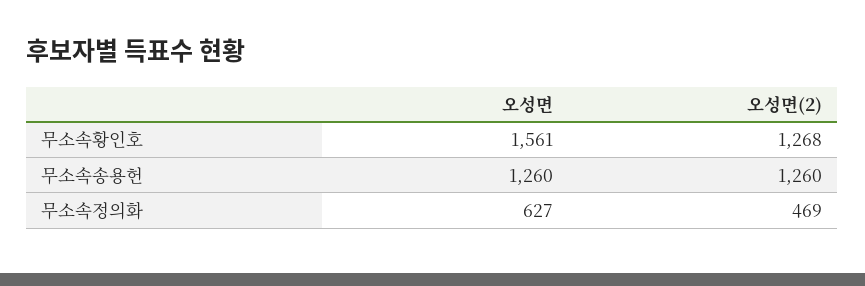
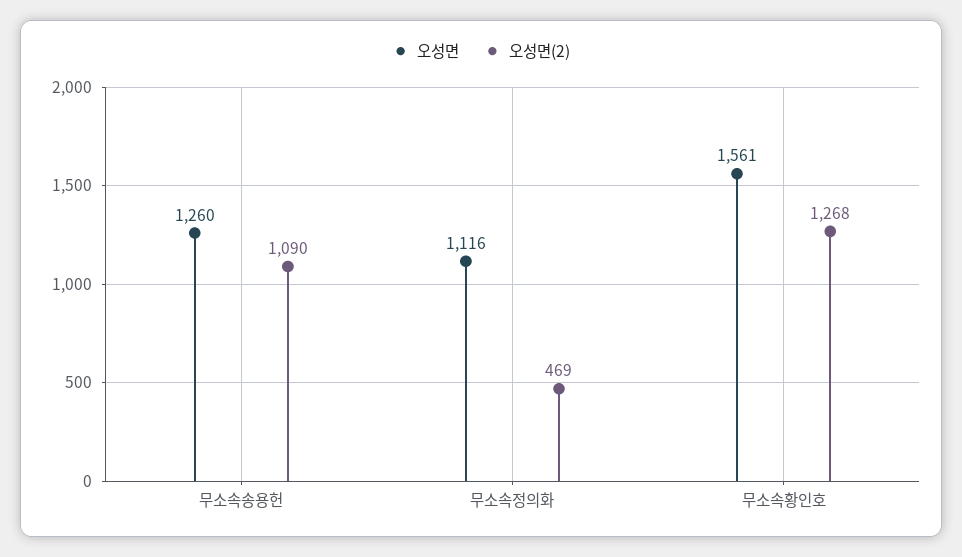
오성면(2), 무소속송용헌: 1260 -> 1090
오성면, 무소속정의화: 627 -> 1116

